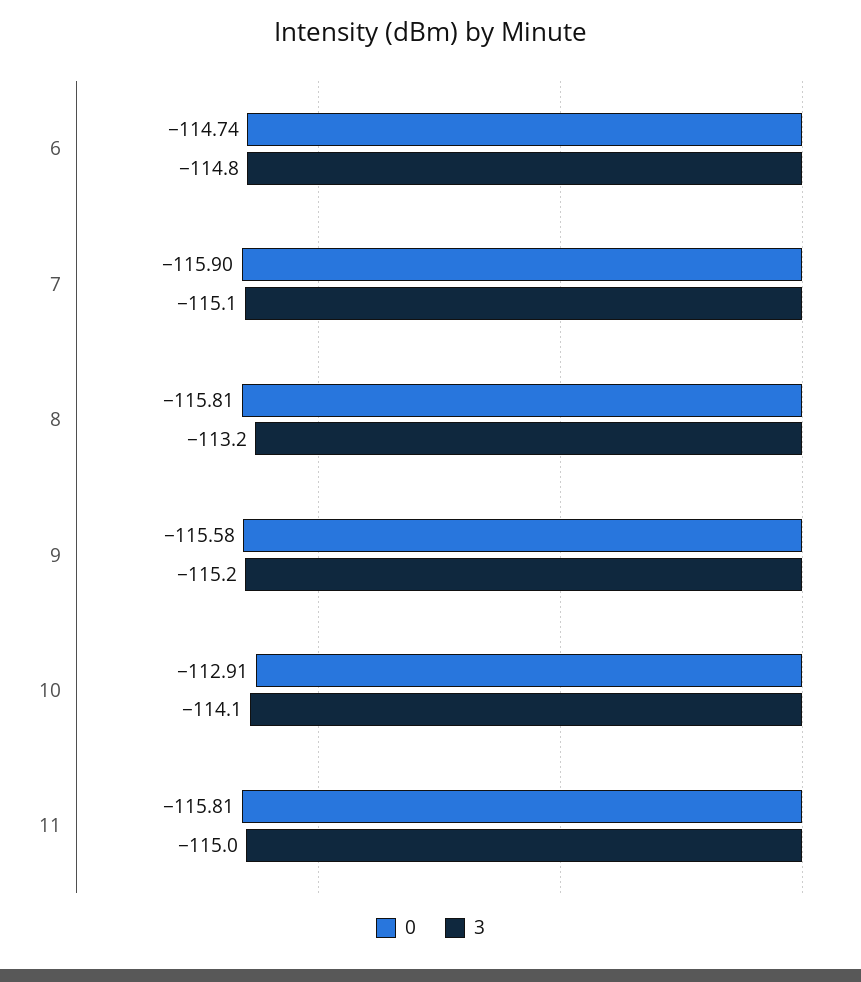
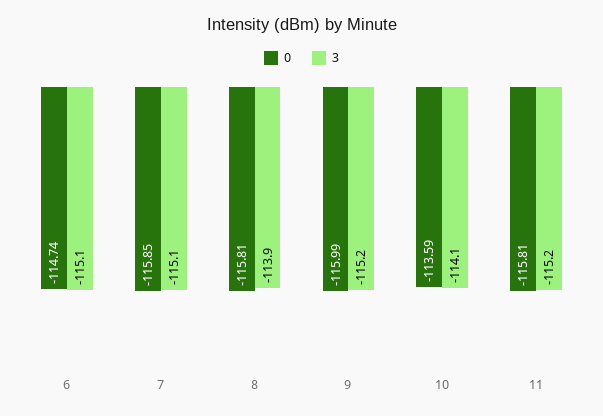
3, 6: -114.8 -> -115.1
0, 7: -115.9 -> -115.85
3, 8: -113.2 -> -113.9
0, 9: -115.58 -> -115.99
0, 10: -112.91 -> -113.59
3, 11: -115 -> -115.2

